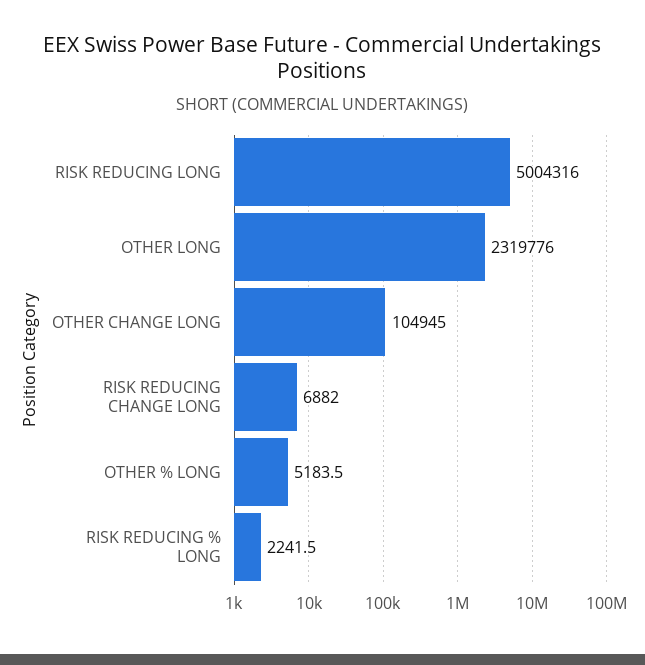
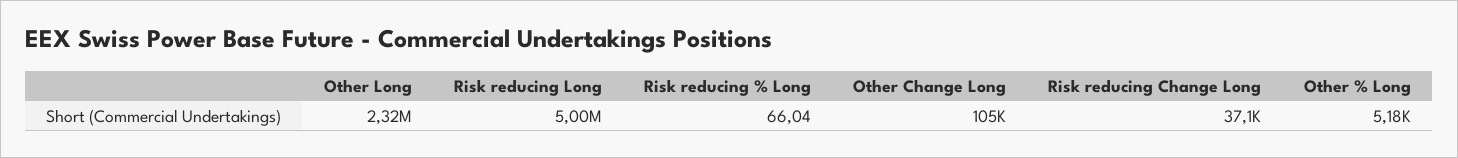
RISK REDUCING CHANGE LONG: 6882 -> 37100
RISK REDUCING % LONG: 2241.5 -> 66.04

